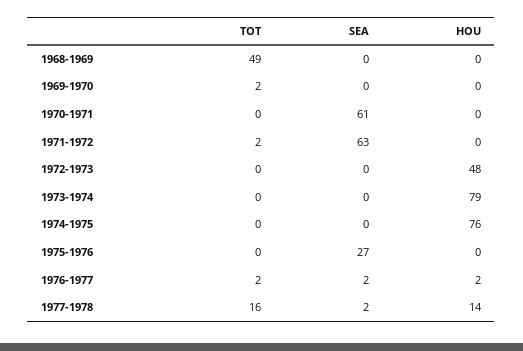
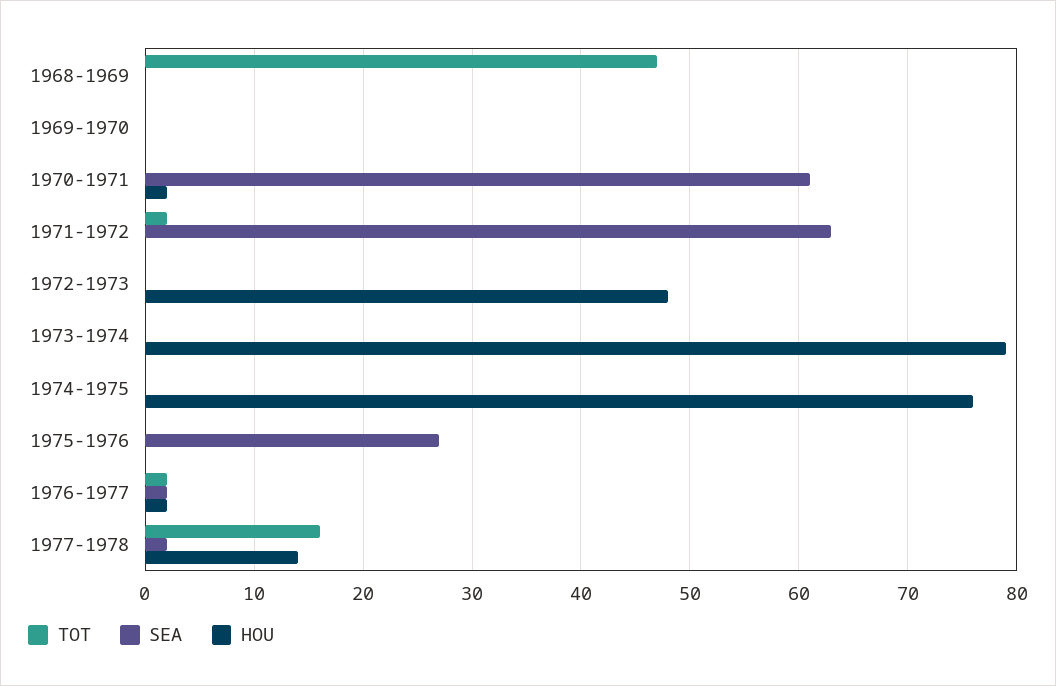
TOT, 1968-1969: 49 -> 47
TOT, 1969-1970: 2 -> 0
HOU, 1970-1971: 0 -> 2

